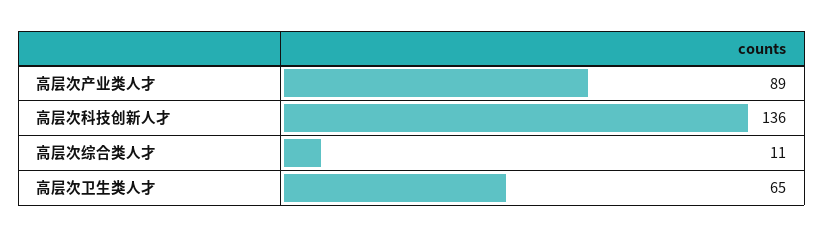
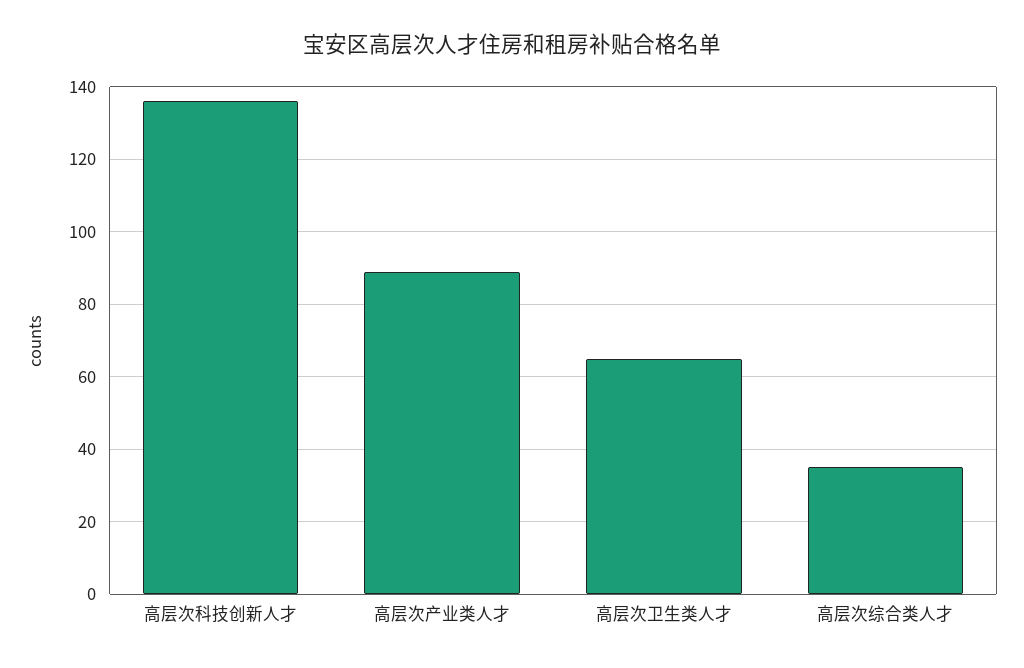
高层次综合类人才: 11 -> 35

